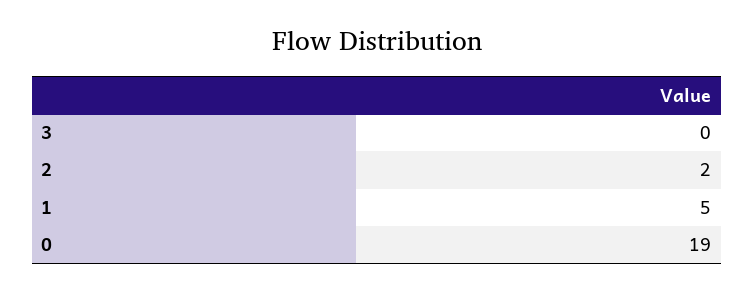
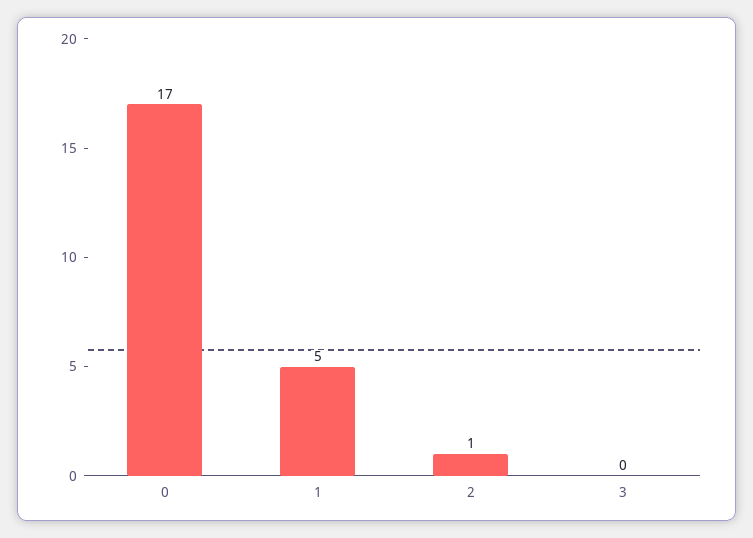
2: 2 -> 1
0: 19 -> 17

